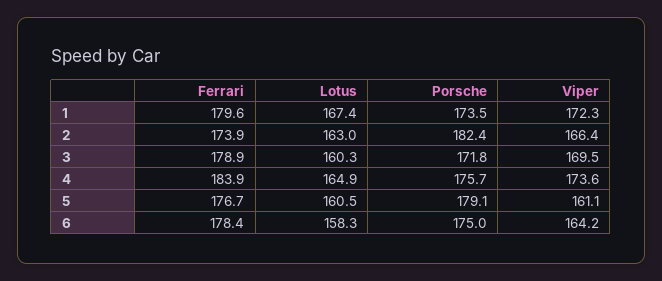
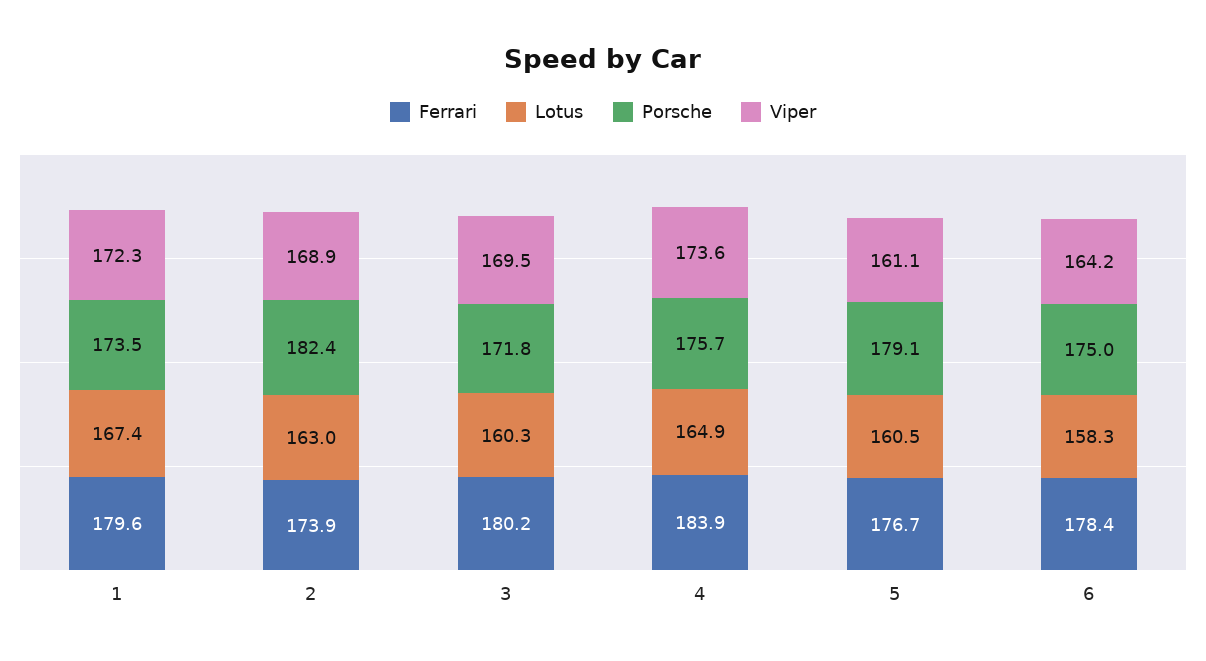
Viper, 2: 166.4 -> 168.9
Ferrari, 3: 178.9 -> 180.2

